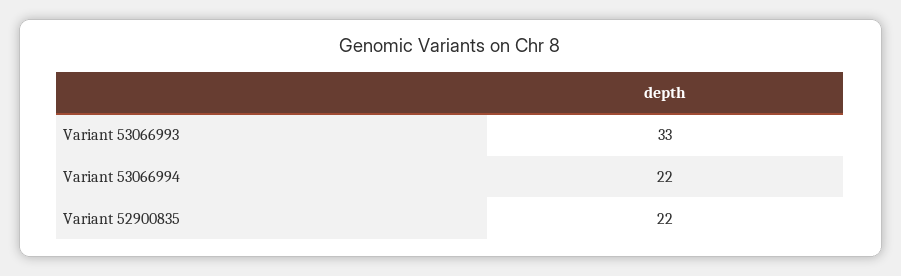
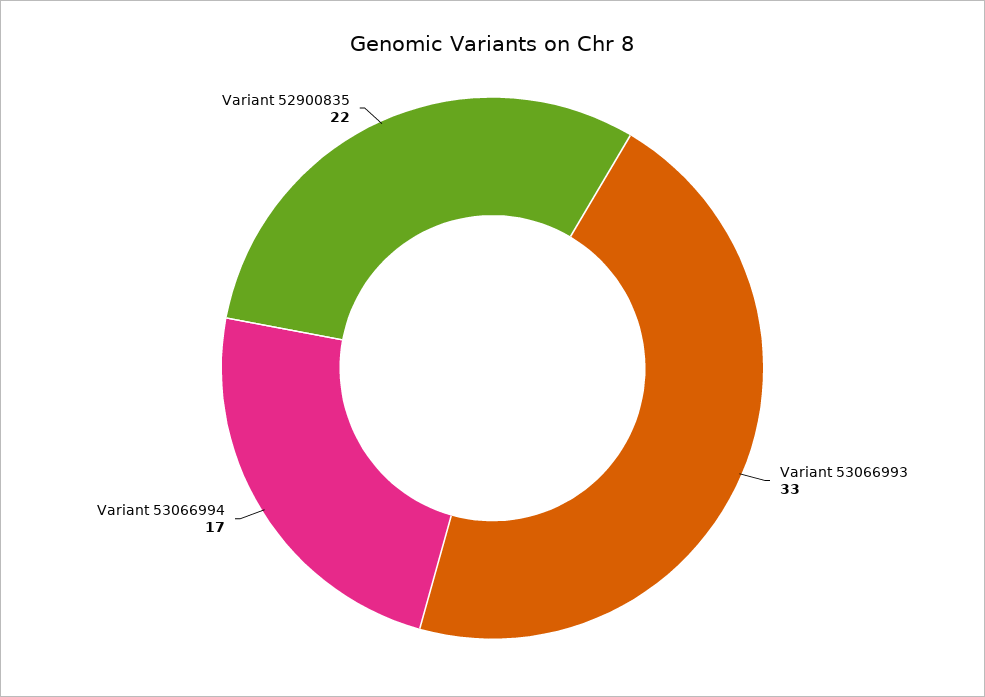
Variant 53066994: 22 -> 17

